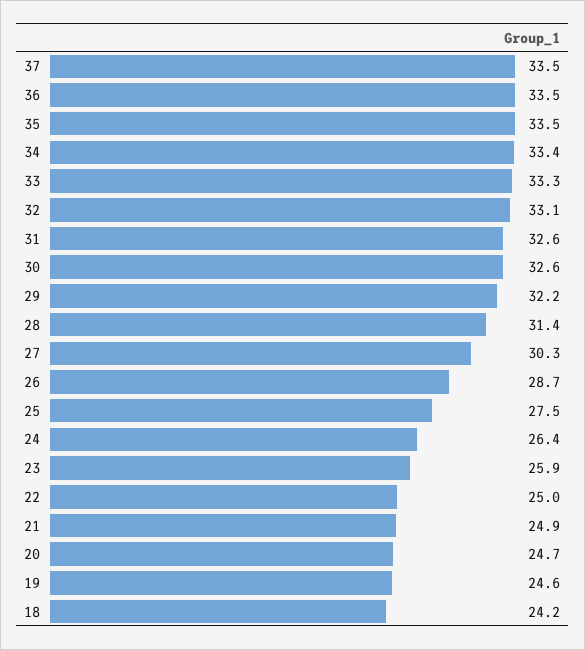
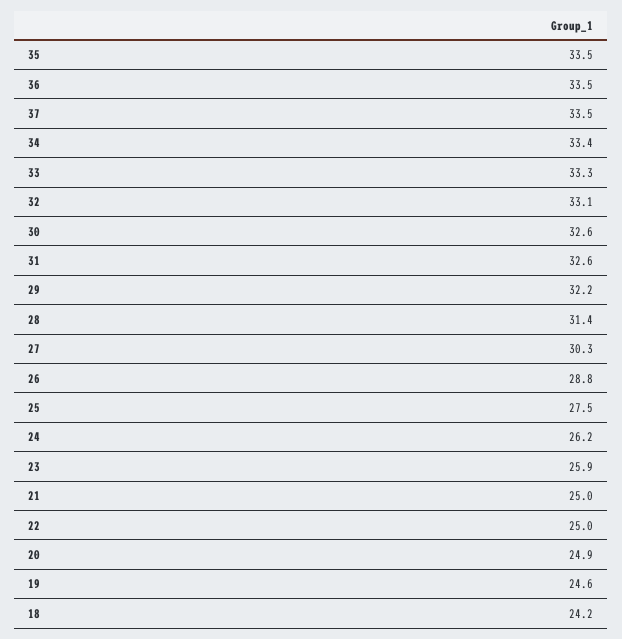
26: 28.7 -> 28.8
24: 26.4 -> 26.2
21: 24.9 -> 25
20: 24.7 -> 24.9

